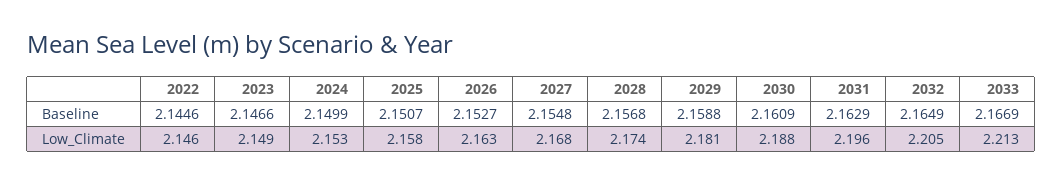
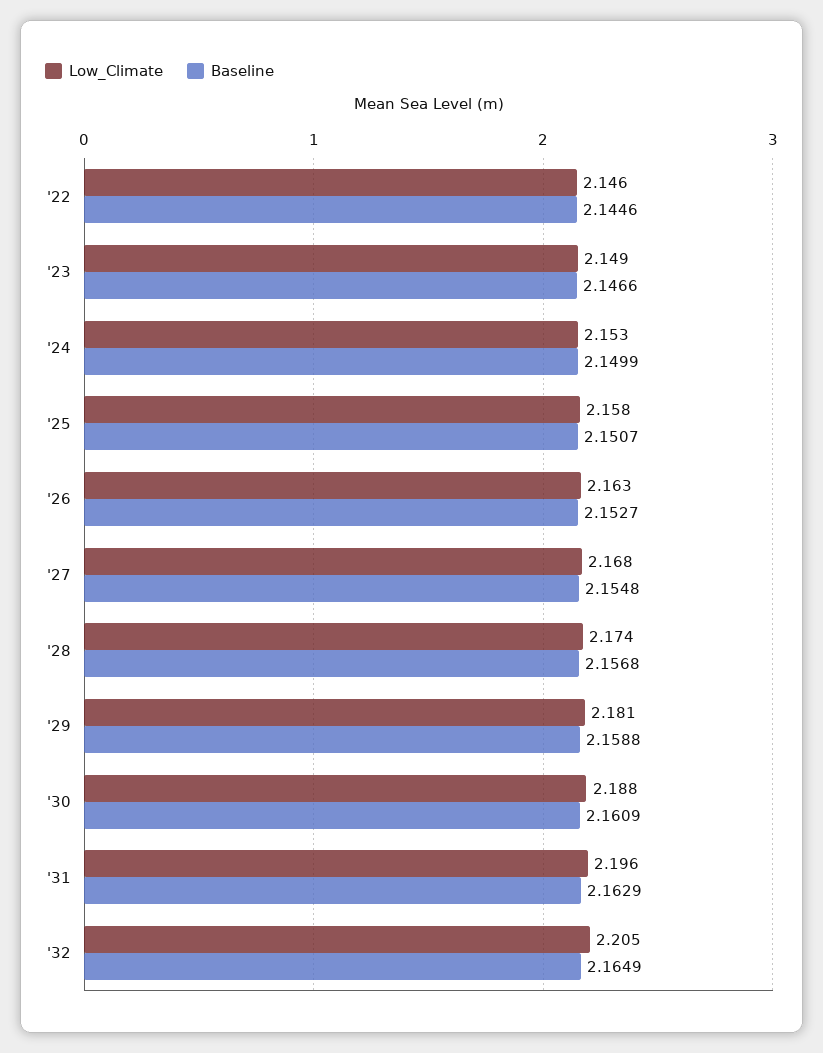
Baseline, 2033: 2.1669 -> none
Low_Climate, 2033: 2.213 -> none

